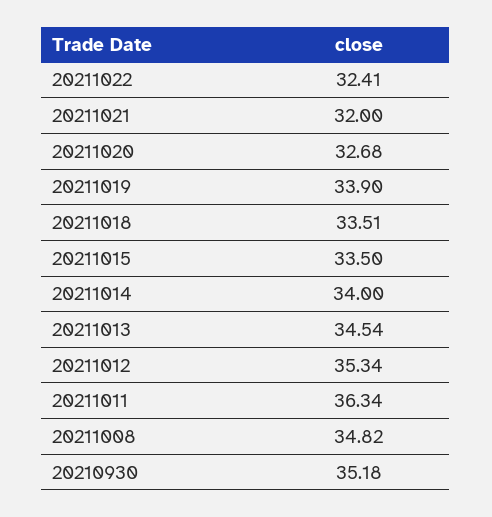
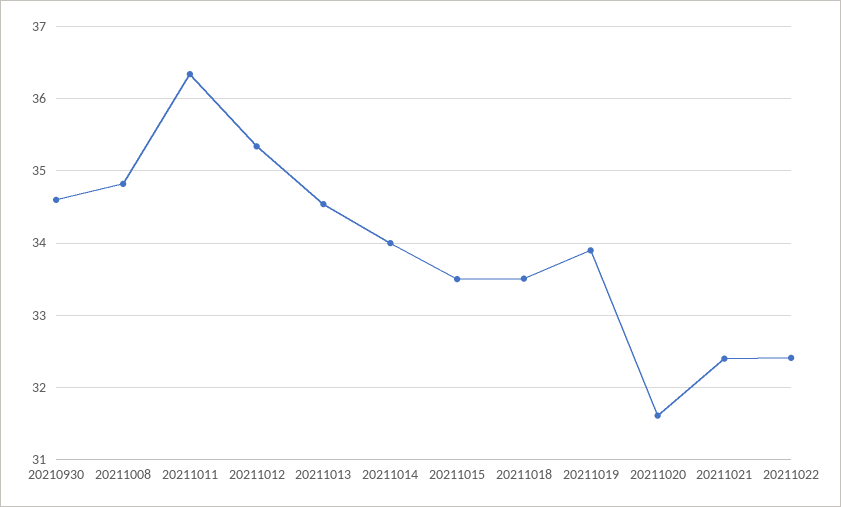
20211021: 32 -> 32.4
20211020: 32.68 -> 31.6
20210930: 35.18 -> 34.6

